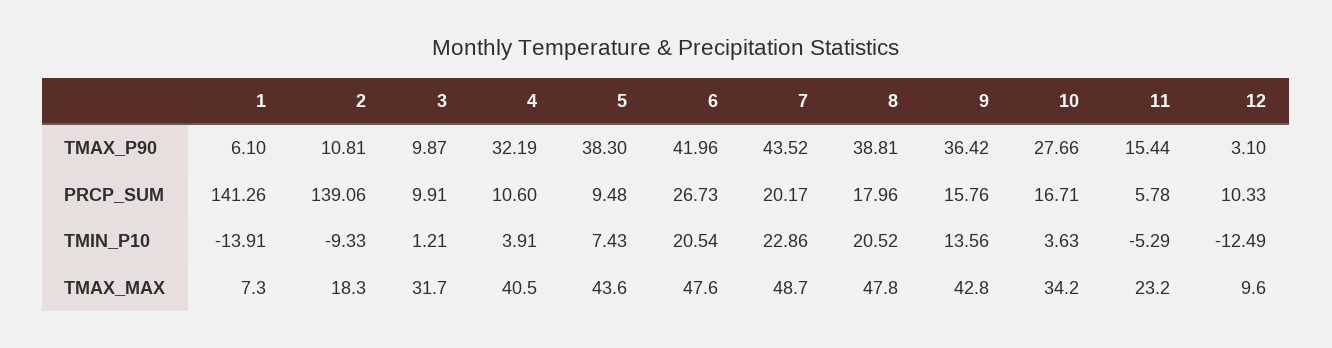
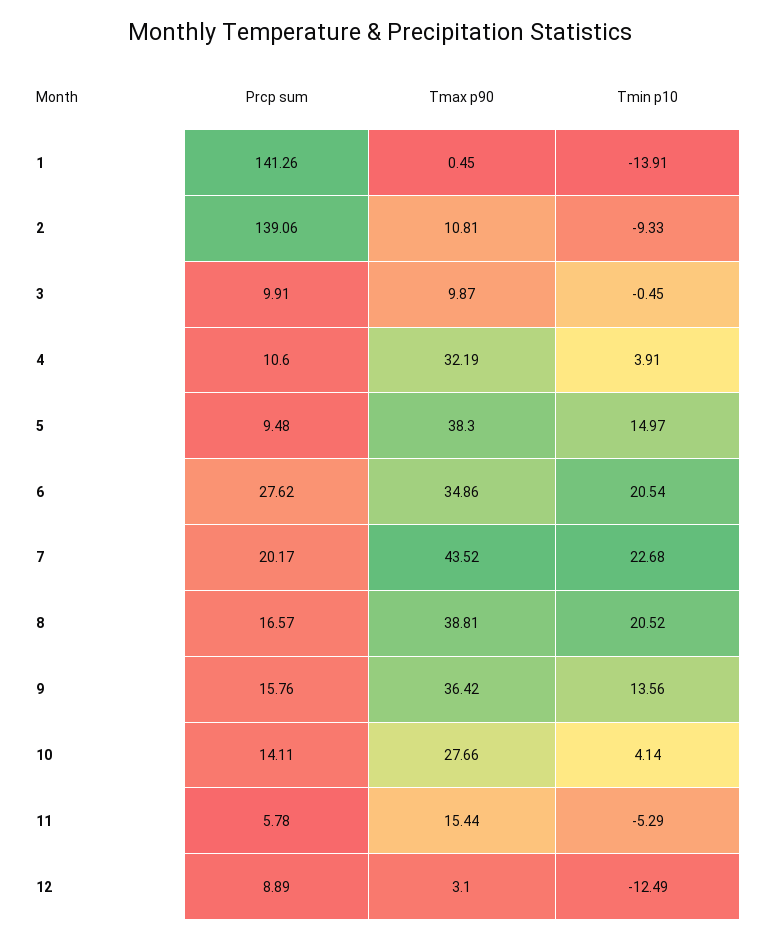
1, TMAX_P90: 6.1 -> 0.45
6, TMAX_P90: 41.96 -> 34.86
6, PRCP_SUM: 26.73 -> 27.62
8, PRCP_SUM: 17.96 -> 16.57
10, PRCP_SUM: 16.71 -> 14.11
12, PRCP_SUM: 10.33 -> 8.89
3, TMIN_P10: 1.21 -> -0.45
5, TMIN_P10: 7.43 -> 14.97
7, TMIN_P10: 22.86 -> 22.68
10, TMIN_P10: 3.63 -> 4.14
1, TMAX_MAX: 7.3 -> none
2, TMAX_MAX: 18.3 -> none
3, TMAX_MAX: 31.7 -> none
4, TMAX_MAX: 40.5 -> none
5, TMAX_MAX: 43.6 -> none
6, TMAX_MAX: 47.6 -> none
7, TMAX_MAX: 48.7 -> none
8, TMAX_MAX: 47.8 -> none
9, TMAX_MAX: 42.8 -> none
10, TMAX_MAX: 34.2 -> none
11, TMAX_MAX: 23.2 -> none
12, TMAX_MAX: 9.6 -> none

